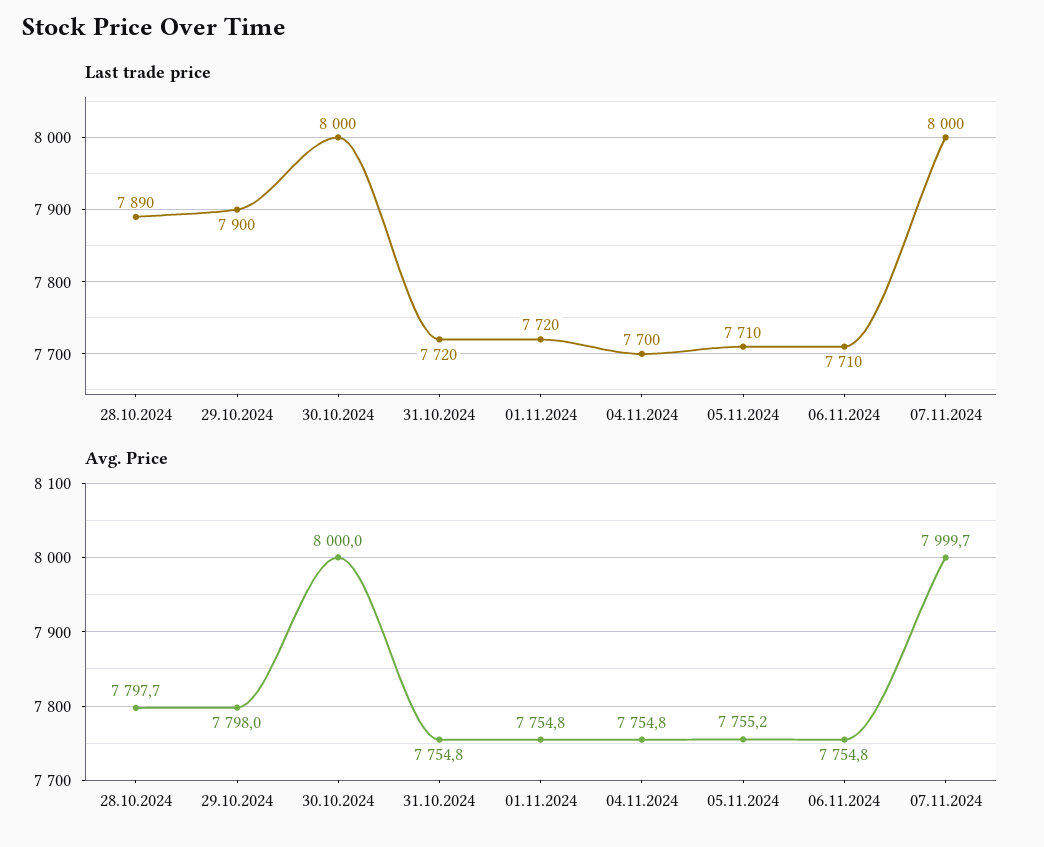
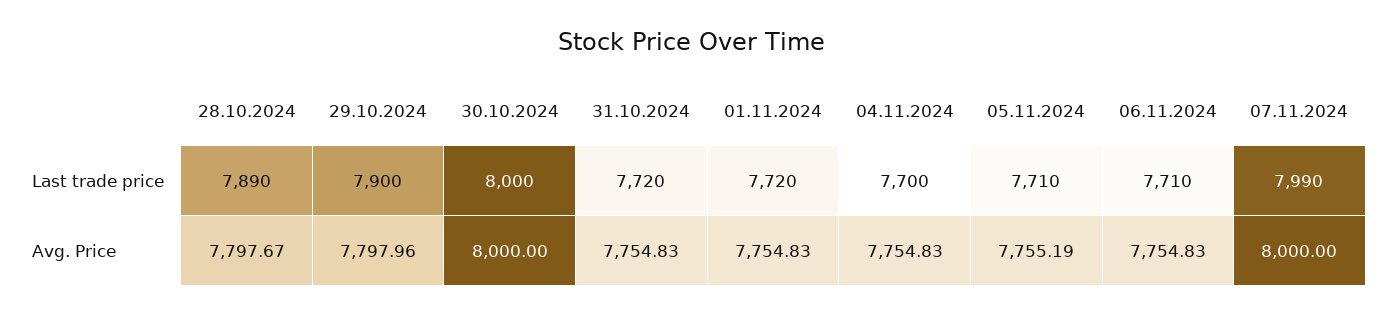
Last trade price, 07.11.2024: 8000 -> 7990
Avg. Price, 07.11.2024: 7999.7 -> 8000

